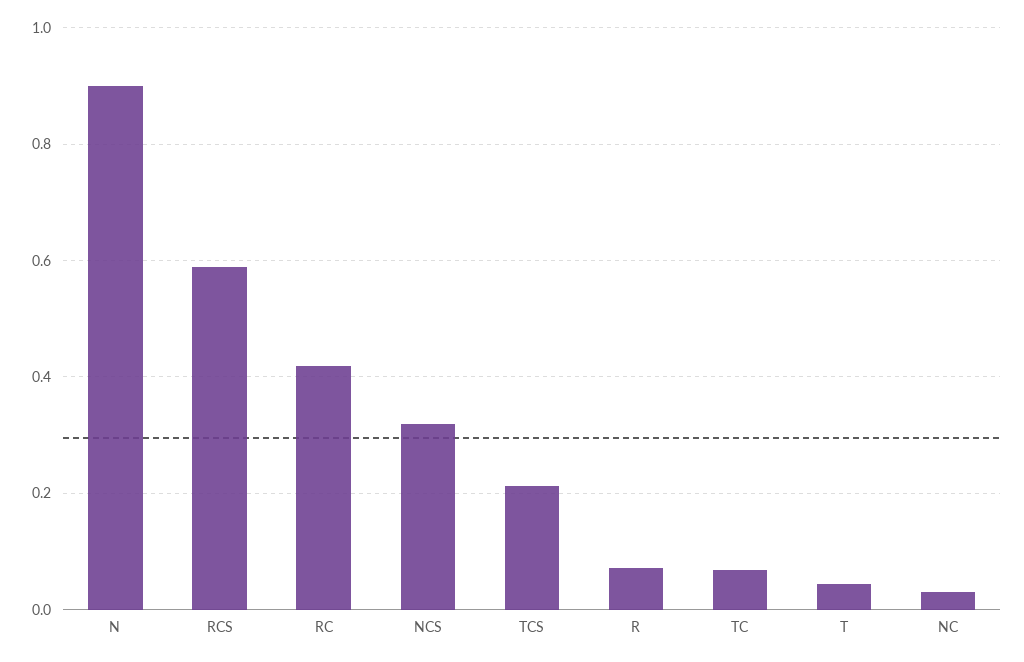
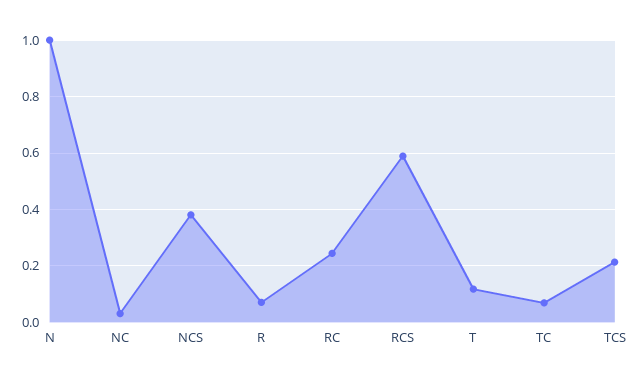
N: 0.9 -> 1
RC: 0.42 -> 0.25
NCS: 0.32 -> 0.375
T: 0.04 -> 0.125

